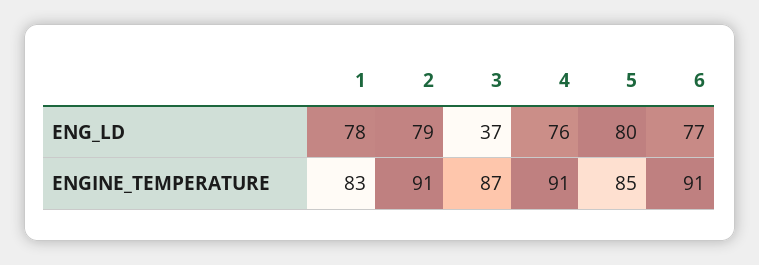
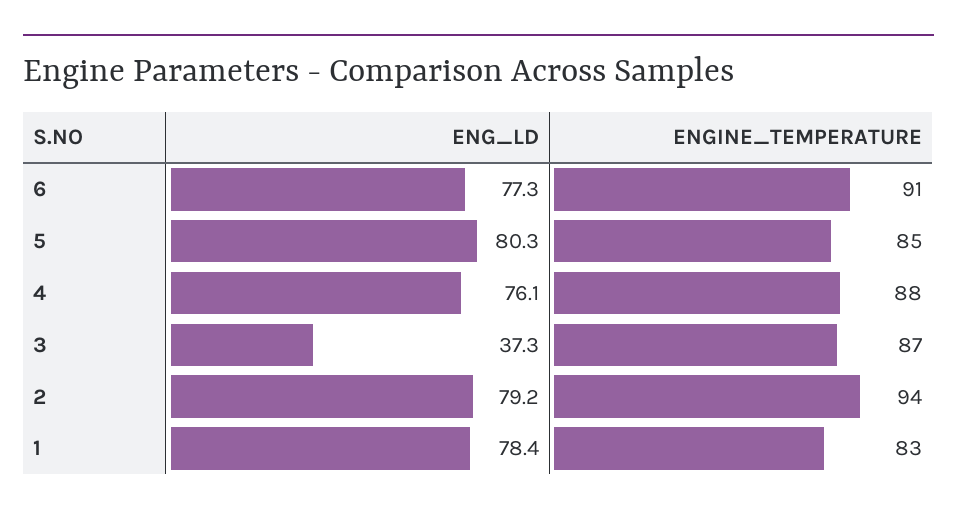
2, ENGINE_TEMPERATURE: 91 -> 94
4, ENGINE_TEMPERATURE: 91 -> 88

